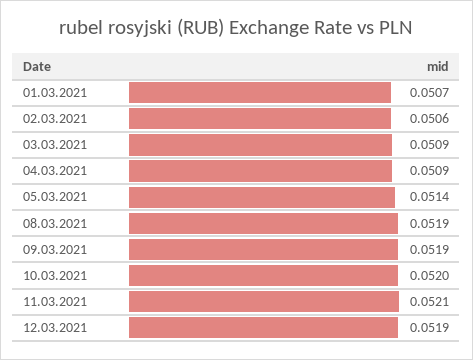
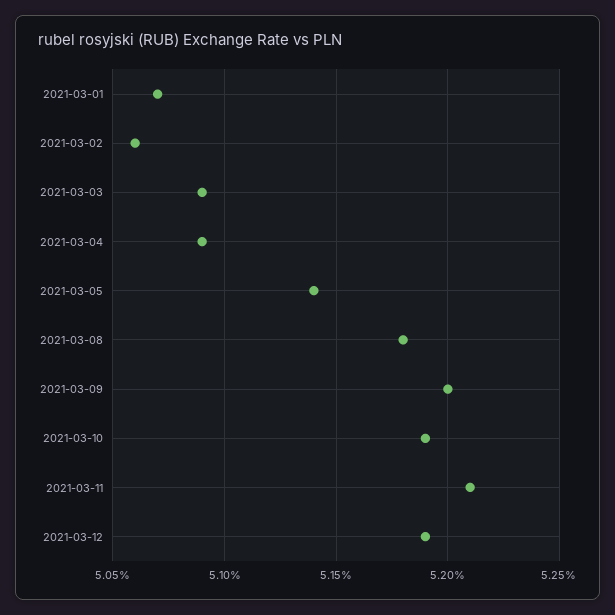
08.03.2021: 0.0519 -> 0.0518
09.03.2021: 0.0519 -> 0.052
10.03.2021: 0.052 -> 0.0519

